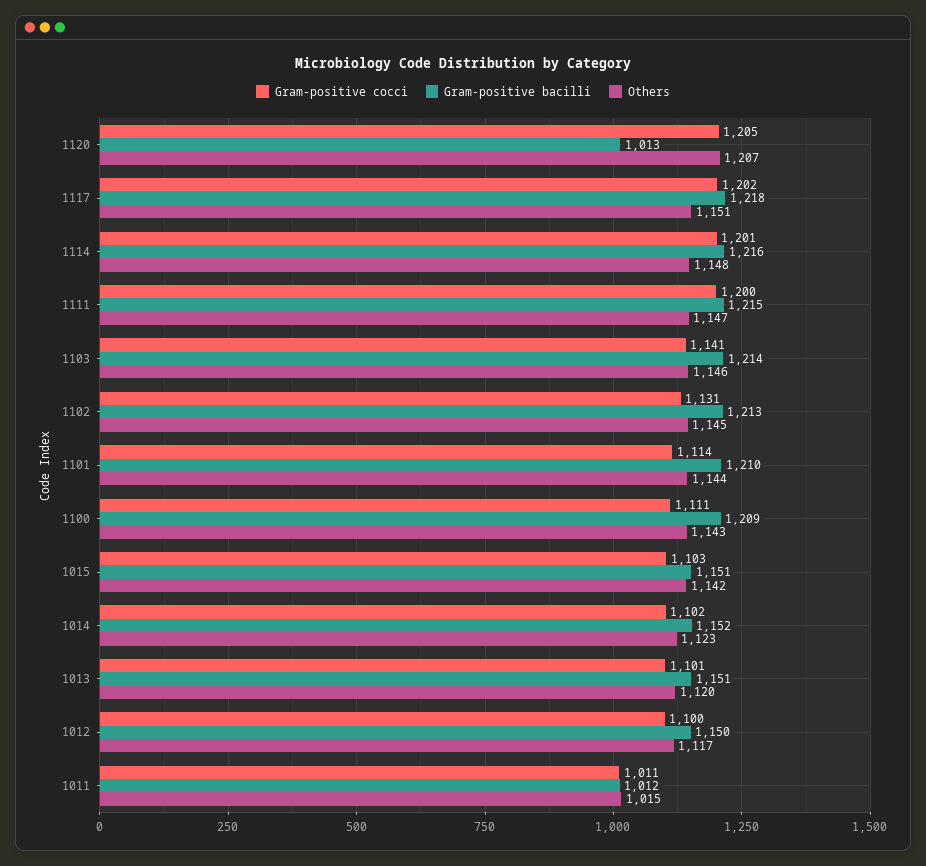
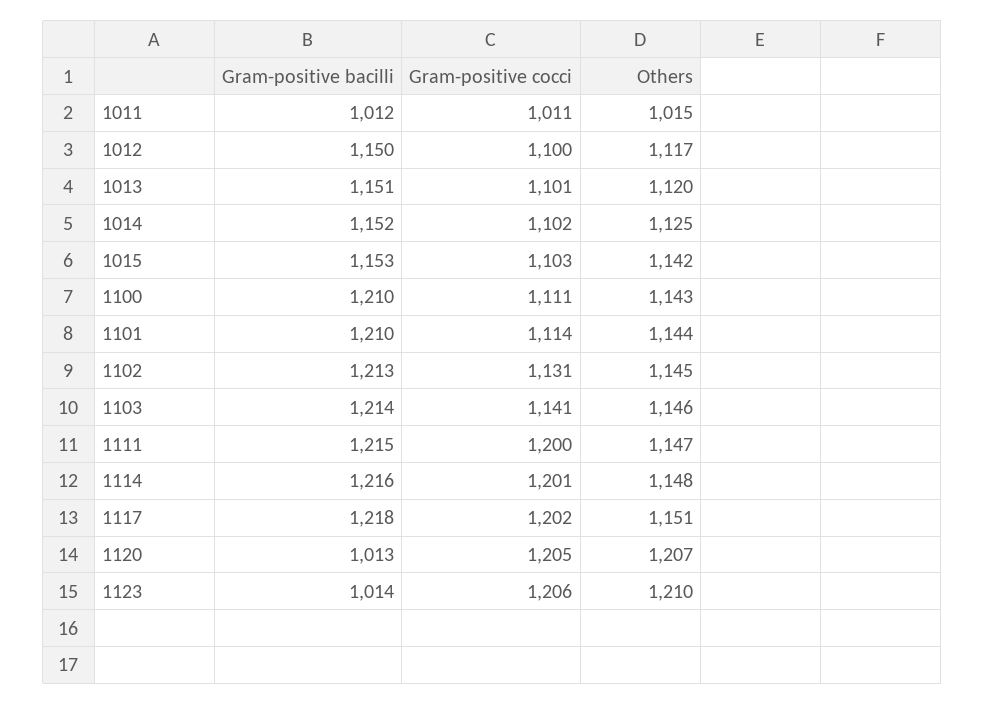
Gram-positive bacilli, 1100: 1209 -> 1210
Gram-positive bacilli, 1015: 1151 -> 1153
Others, 1014: 1123 -> 1125
Gram-positive bacilli, 1123: none -> 1014
Gram-positive cocci, 1123: none -> 1206
Others, 1123: none -> 1210

